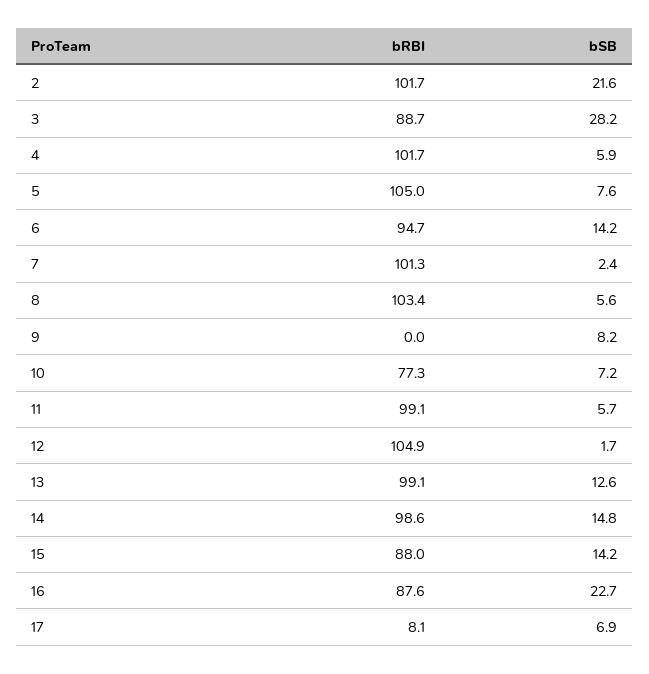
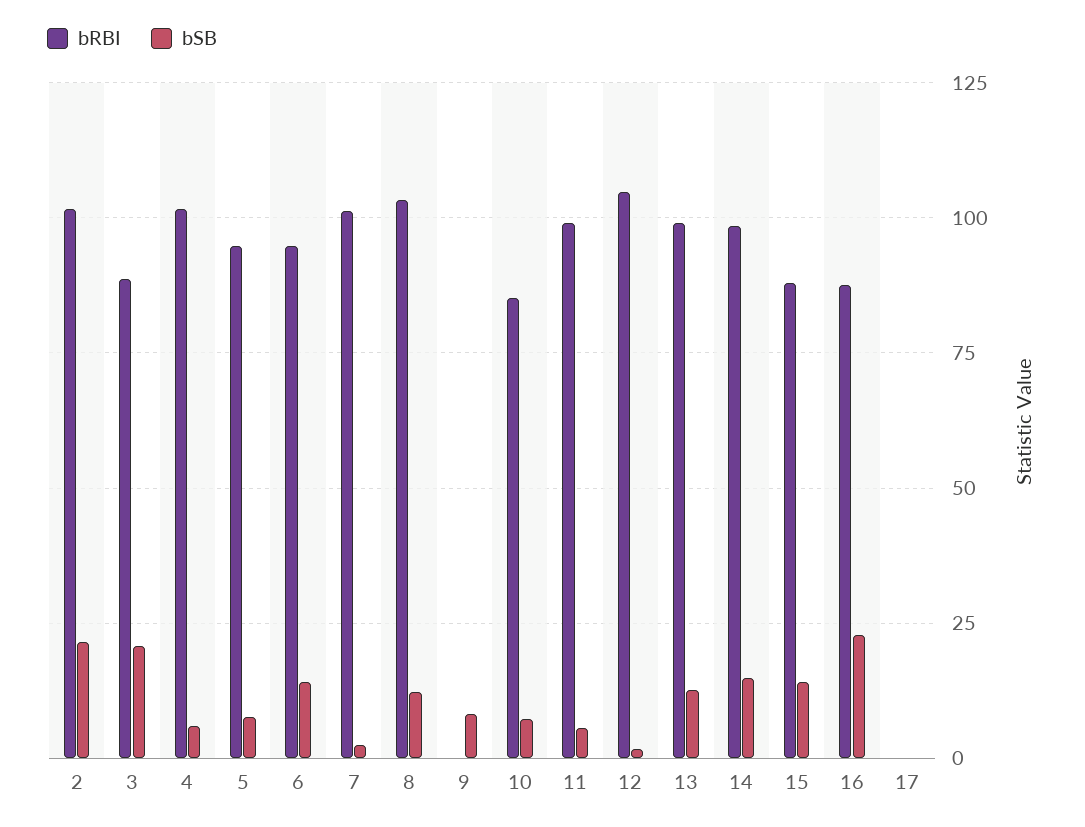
bSB, 3: 28.2 -> 20
bRBI, 5: 105 -> 95
bSB, 8: 5.6 -> 12.5
bRBI, 10: 77.3 -> 85
bRBI, 17: 8.1 -> 0
bSB, 17: 6.9 -> 0

